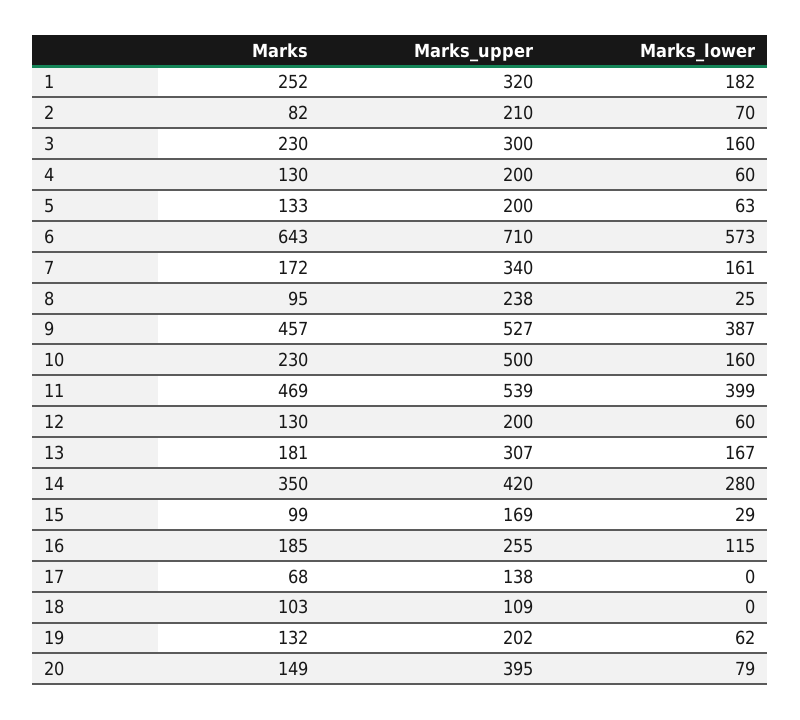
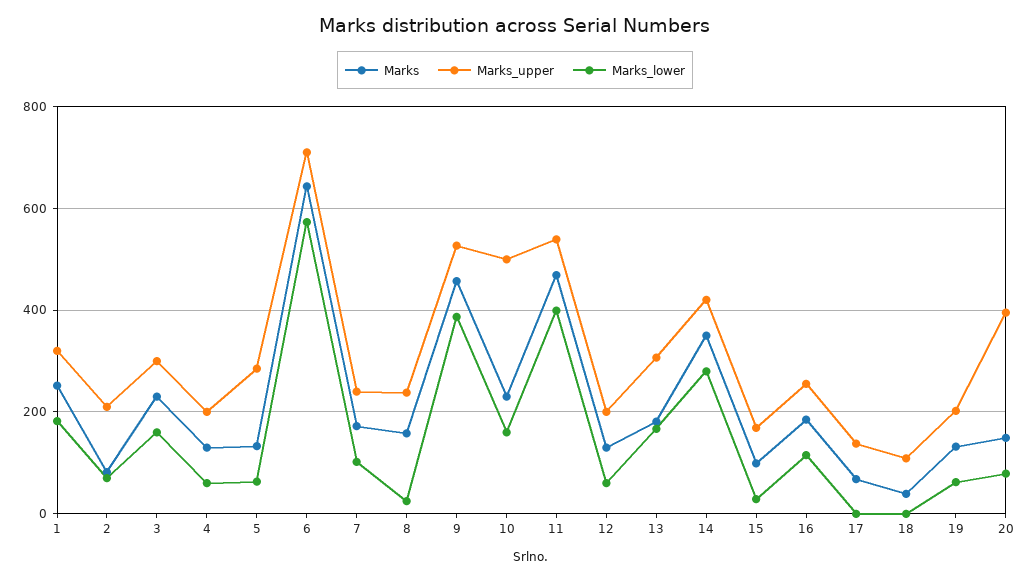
Marks_upper, 5: 200 -> 280
Marks_upper, 7: 340 -> 240
Marks_lower, 7: 161 -> 100
Marks, 8: 95 -> 160
Marks, 18: 103 -> 40

